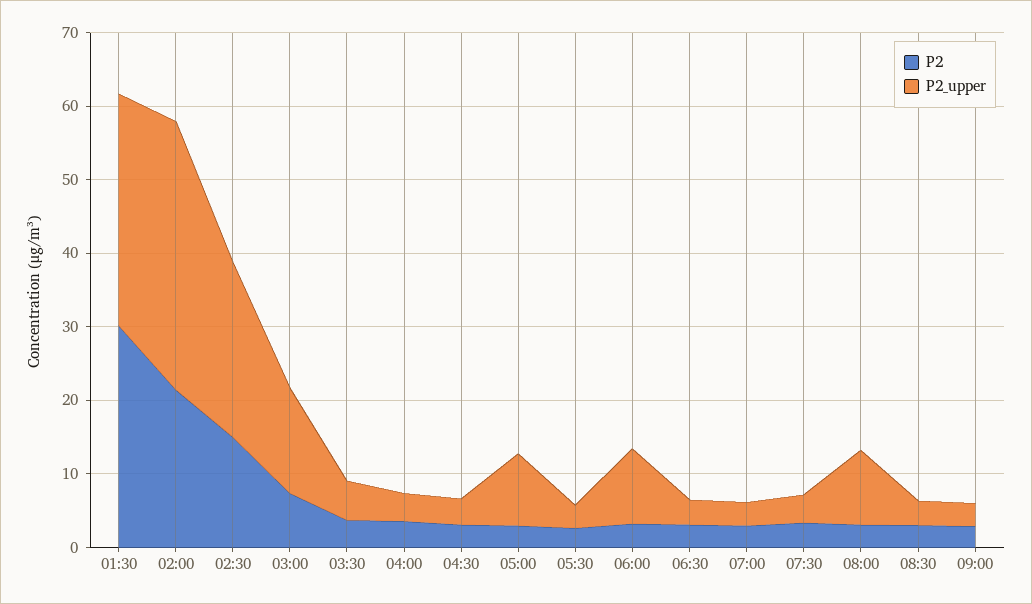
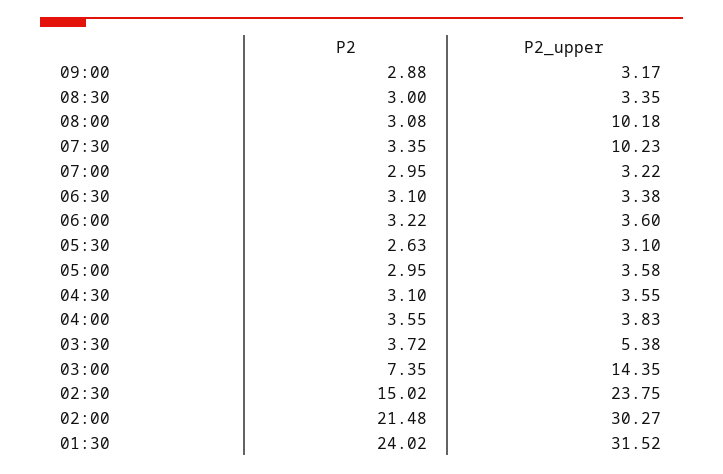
P2, 01:30: 30 -> 24.02
P2_upper, 02:00: 36 -> 30.27
P2_upper, 05:00: 10 -> 3.58
P2_upper, 06:00: 10 -> 3.6
P2_upper, 07:30: 4 -> 10.23

